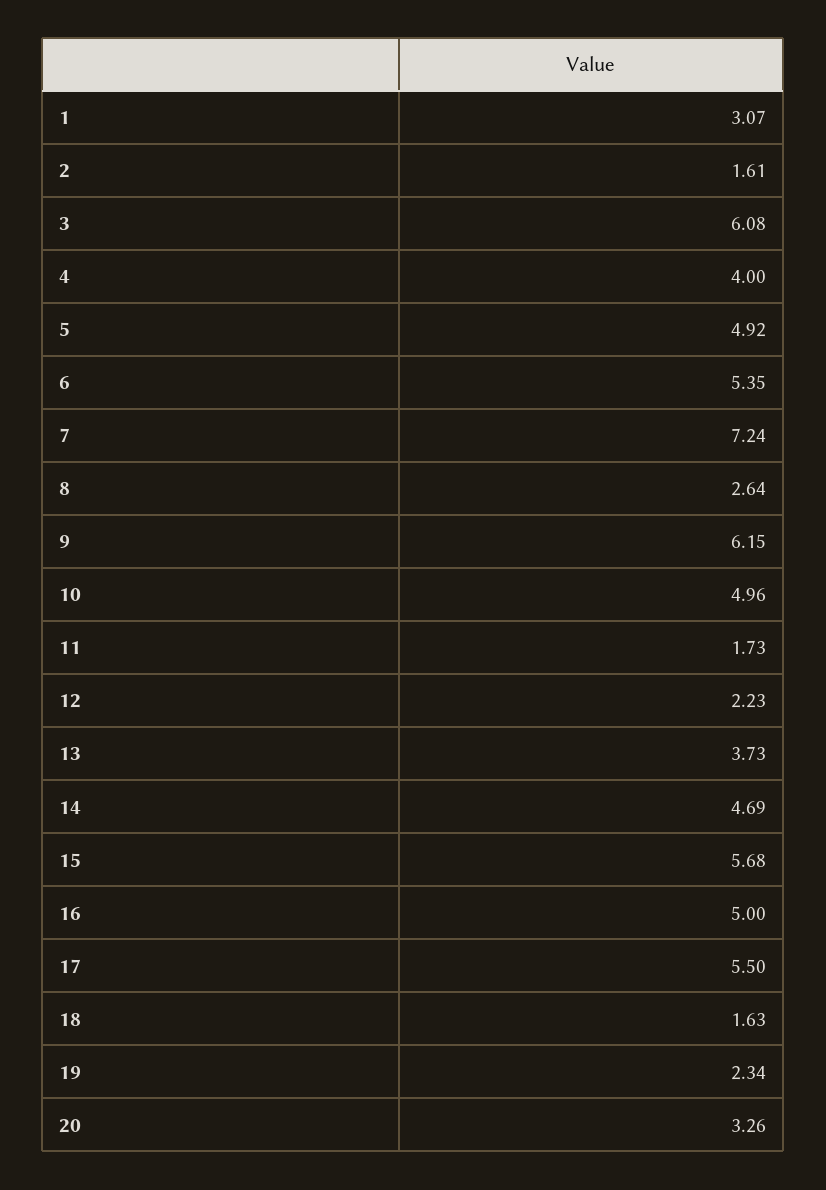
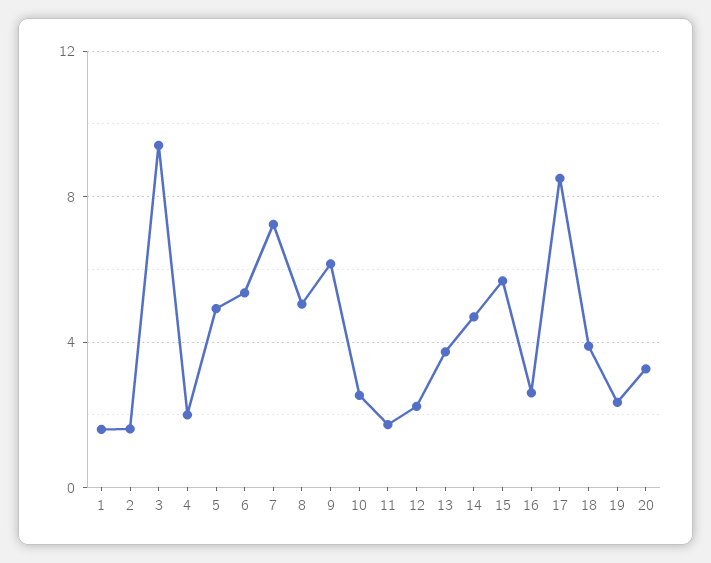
1: 3.07 -> 1.5
3: 6.08 -> 9.5
4: 4 -> 2
8: 2.64 -> 5
10: 4.96 -> 2.5
16: 5 -> 2.5
17: 5.5 -> 8.5
18: 1.63 -> 4

